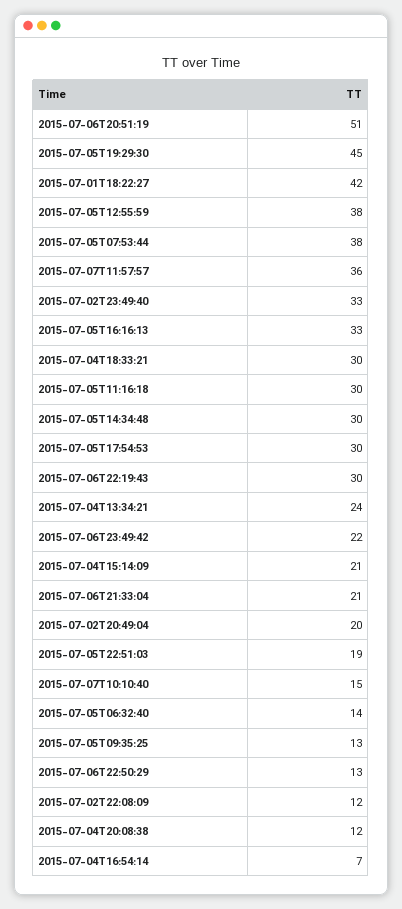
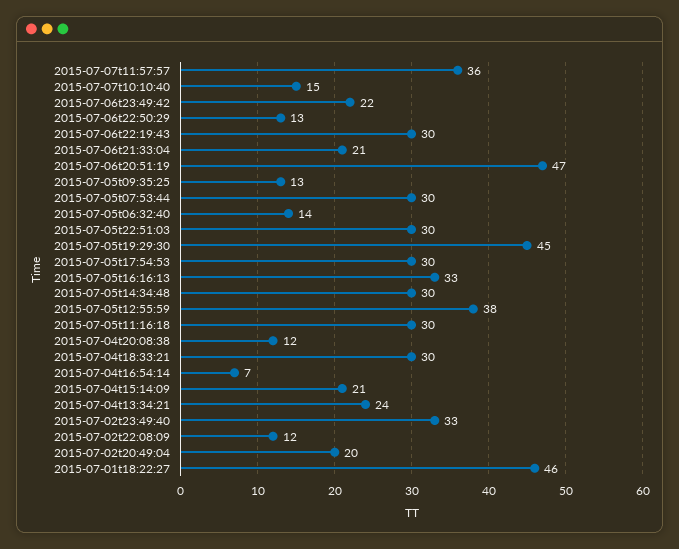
2015-07-06T20:51:19: 51 -> 47
2015-07-01T18:22:27: 42 -> 46
2015-07-05T07:53:44: 38 -> 30
2015-07-05T22:51:03: 19 -> 30

